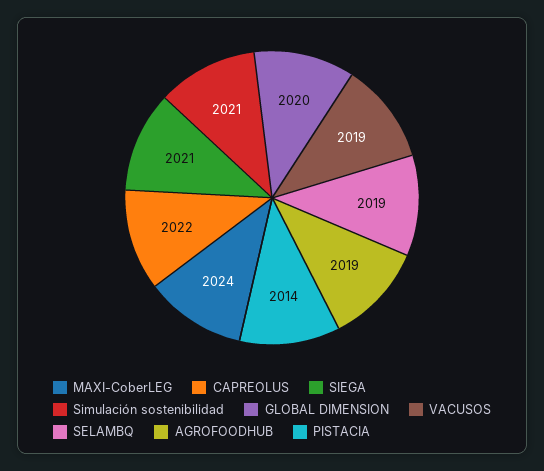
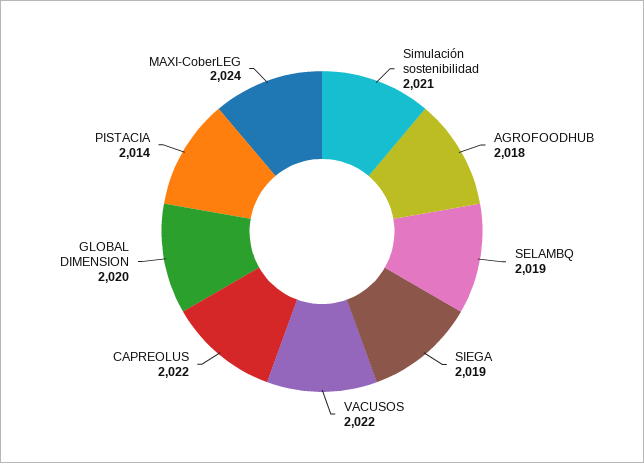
SIEGA: 2021 -> 2019
VACUSOS: 2019 -> 2022
AGROFOODHUB: 2019 -> 2018

